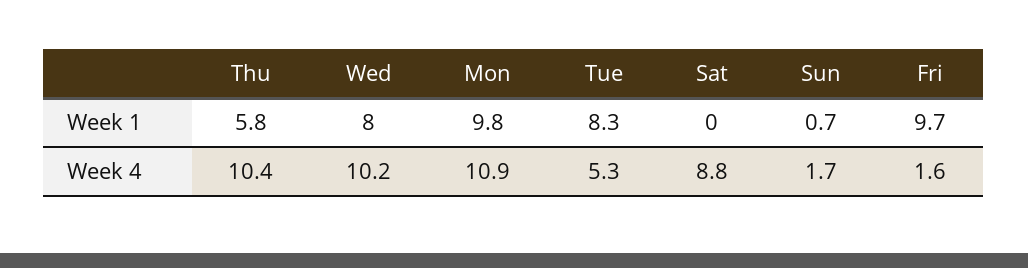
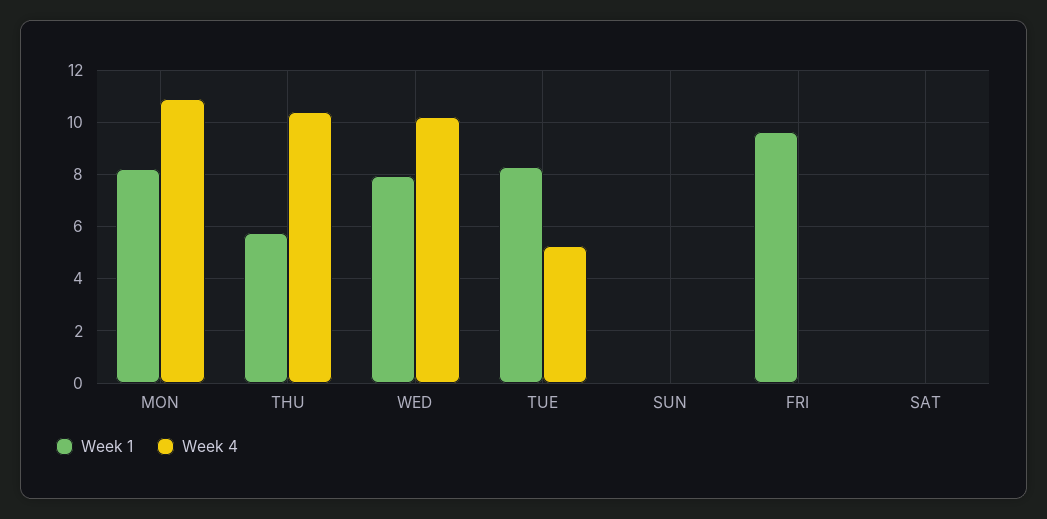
Week 1, Mon: 9.8 -> 8.25
Week 1, Sun: 0.7 -> 0
Week 4, Sat: 8.8 -> 0
Week 4, Sun: 1.7 -> 0
Week 4, Fri: 1.6 -> 0

